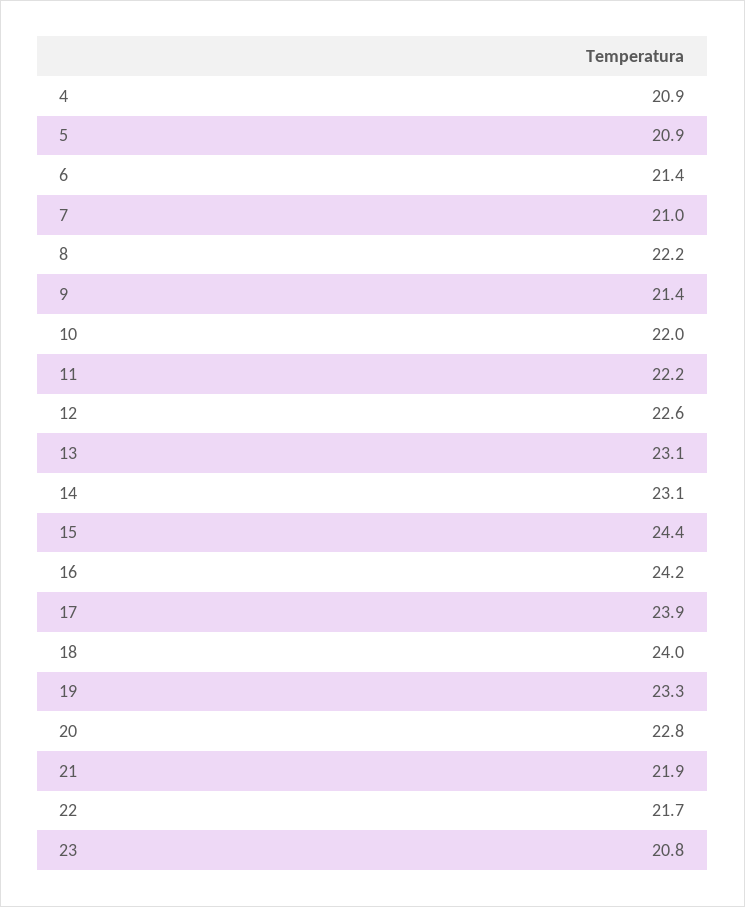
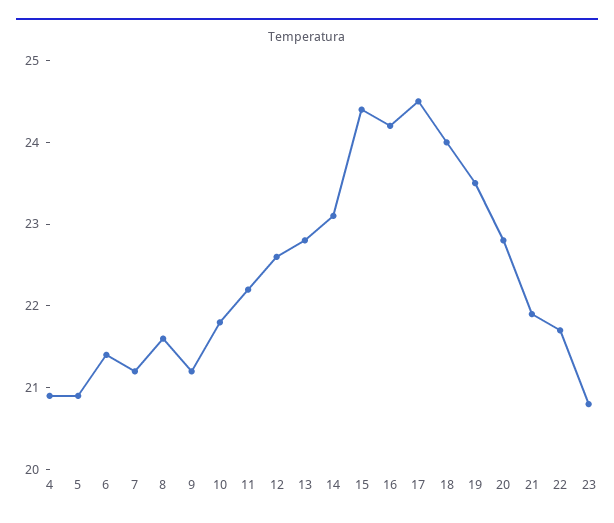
7: 21 -> 21.2
8: 22.2 -> 21.6
9: 21.4 -> 21.2
10: 22 -> 21.8
13: 23.1 -> 22.8
17: 23.9 -> 24.5
19: 23.3 -> 23.5

